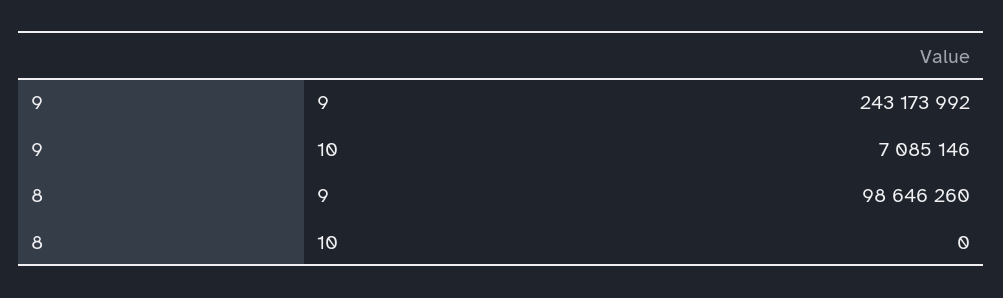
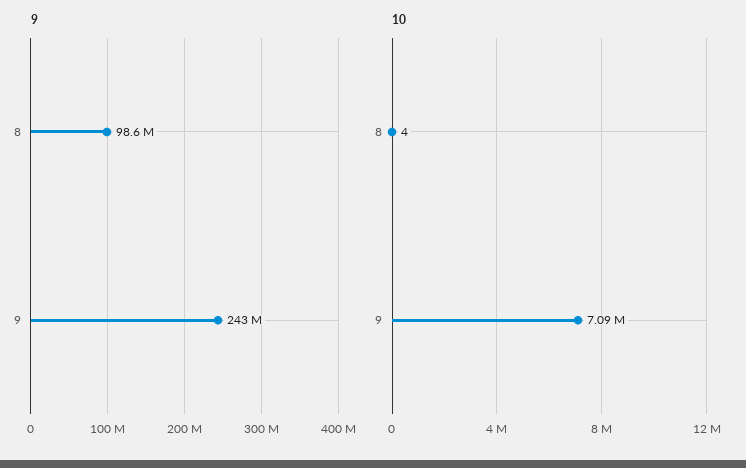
10, 8: 0 -> 4

